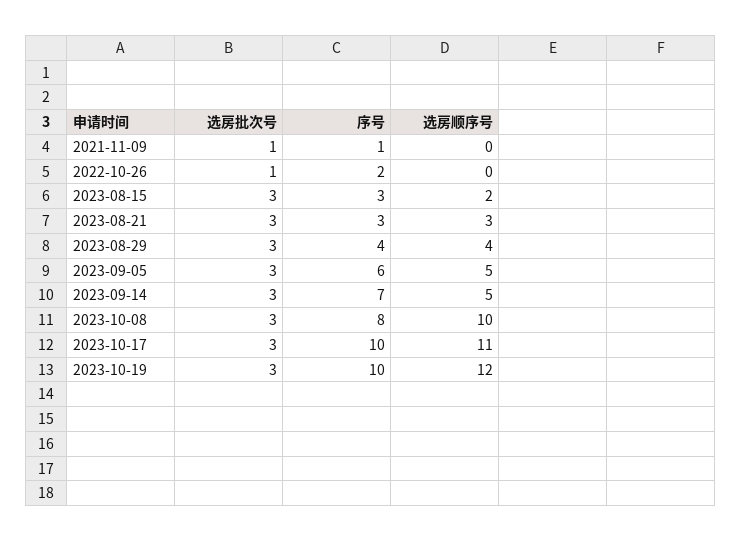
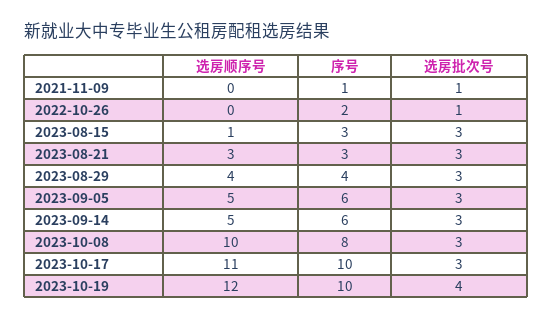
选房顺序号, 2023-08-15: 2 -> 1
序号, 2023-09-14: 7 -> 6
选房批次号, 2023-10-19: 3 -> 4

